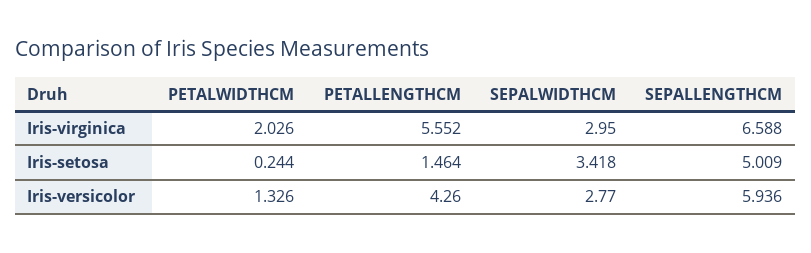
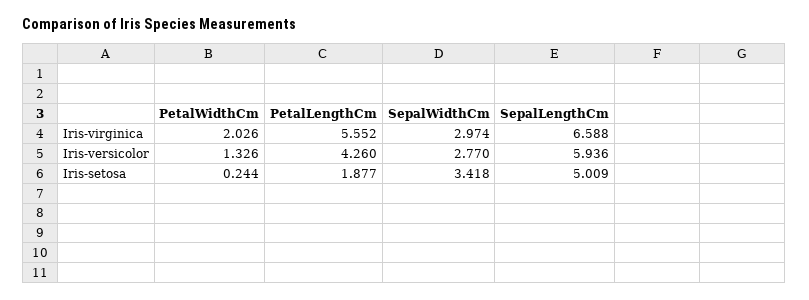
SEPALWIDTHCM, Iris-virginica: 2.95 -> 2.974
PETALLENGTHCM, Iris-setosa: 1.464 -> 1.877

